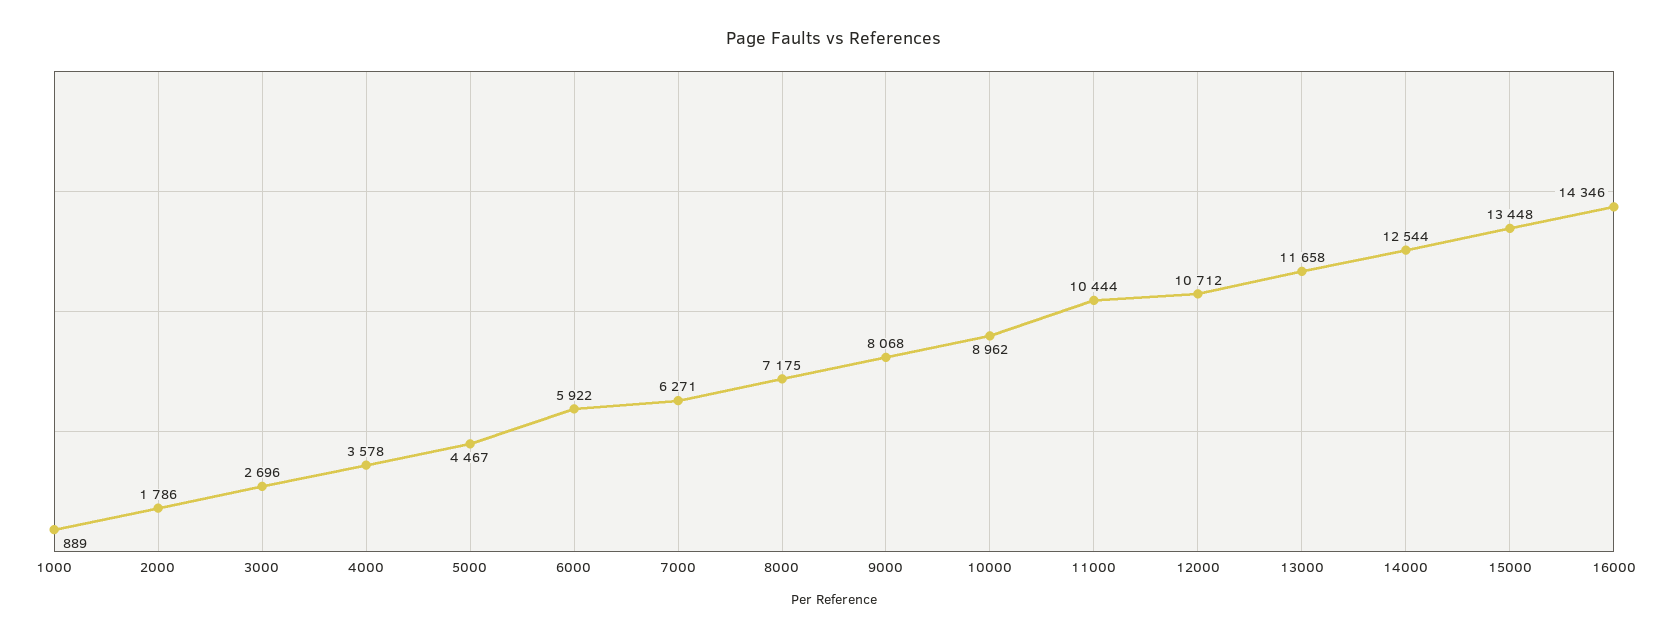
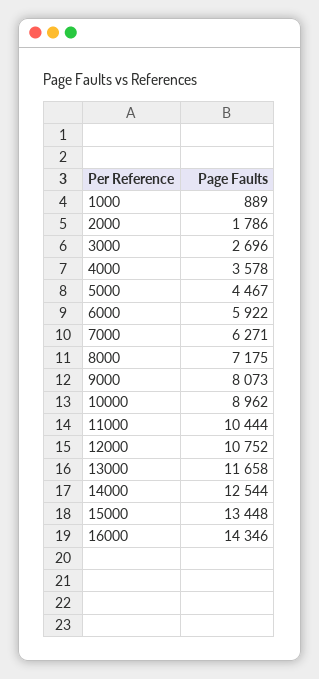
9000: 8068 -> 8073
12000: 10712 -> 10752

